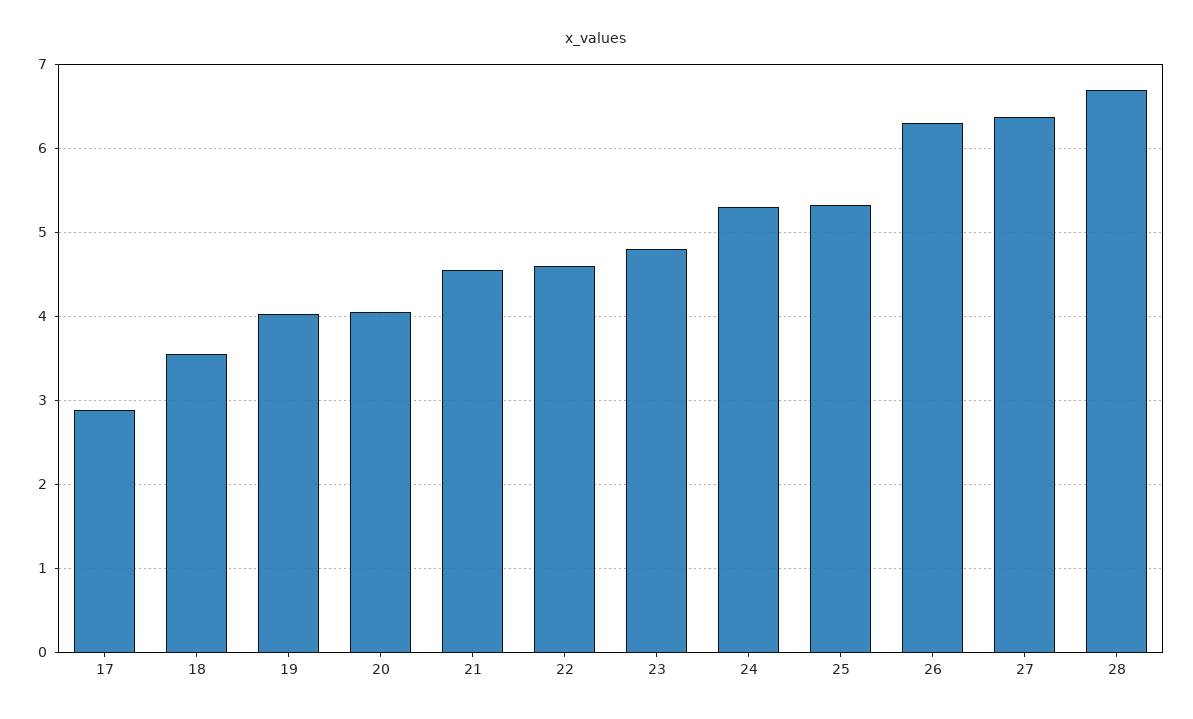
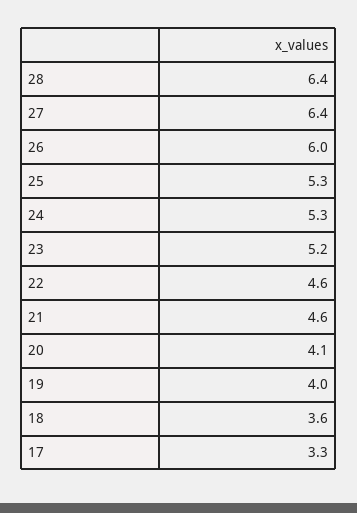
17: 2.9 -> 3.3
23: 4.8 -> 5.2
26: 6.3 -> 6
28: 6.7 -> 6.4

